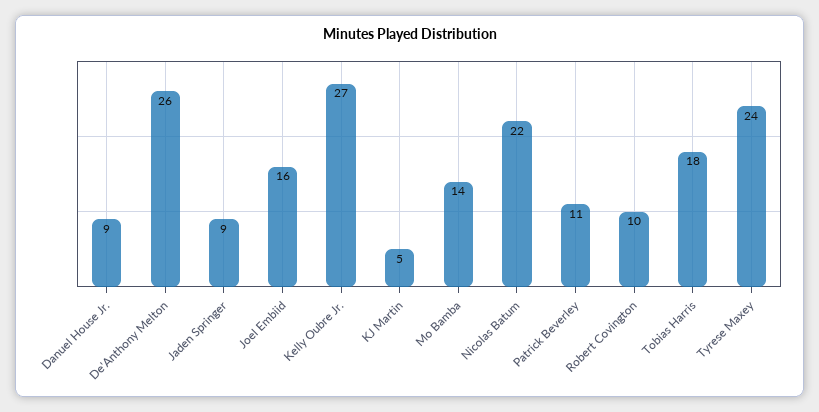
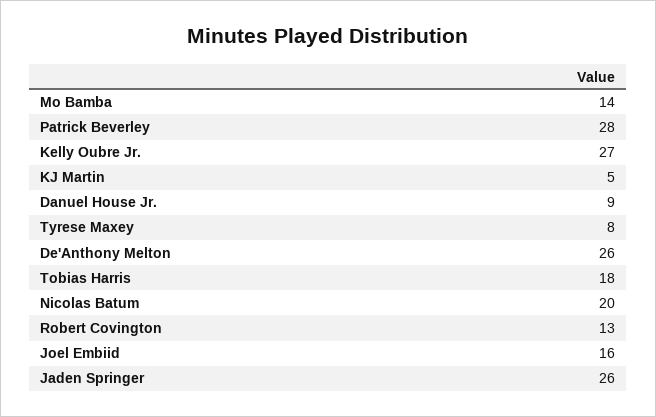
Jaden Springer: 9 -> 26
Nicolas Batum: 22 -> 20
Patrick Beverley: 11 -> 28
Robert Covington: 10 -> 13
Tyrese Maxey: 24 -> 8

